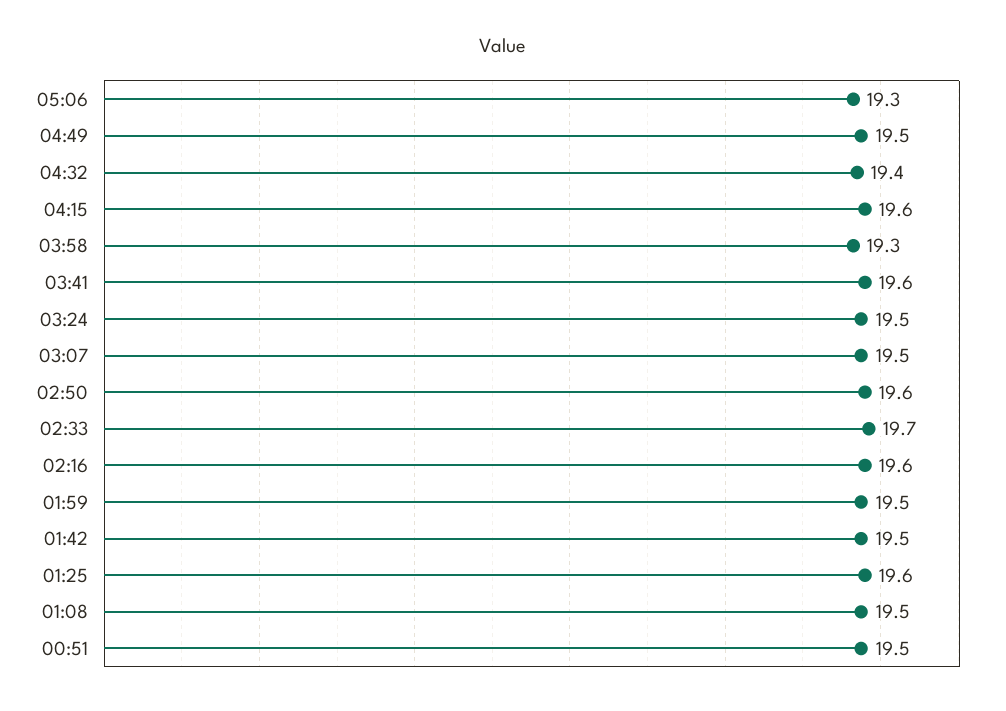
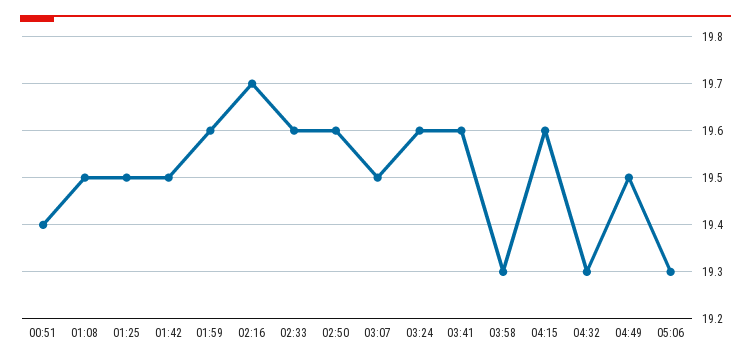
04:32: 19.4 -> 19.3
03:24: 19.5 -> 19.6
02:33: 19.7 -> 19.6
02:16: 19.6 -> 19.7
01:59: 19.5 -> 19.6
01:25: 19.6 -> 19.5
00:51: 19.5 -> 19.4

